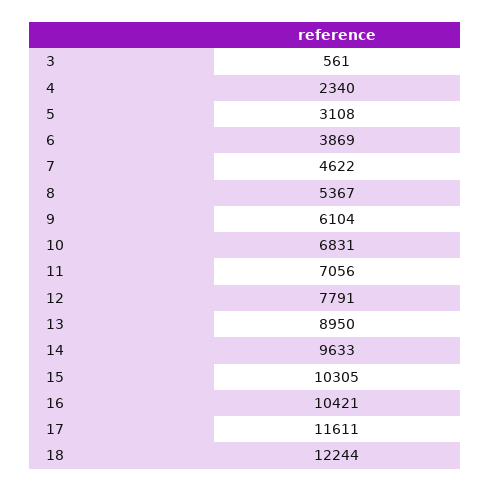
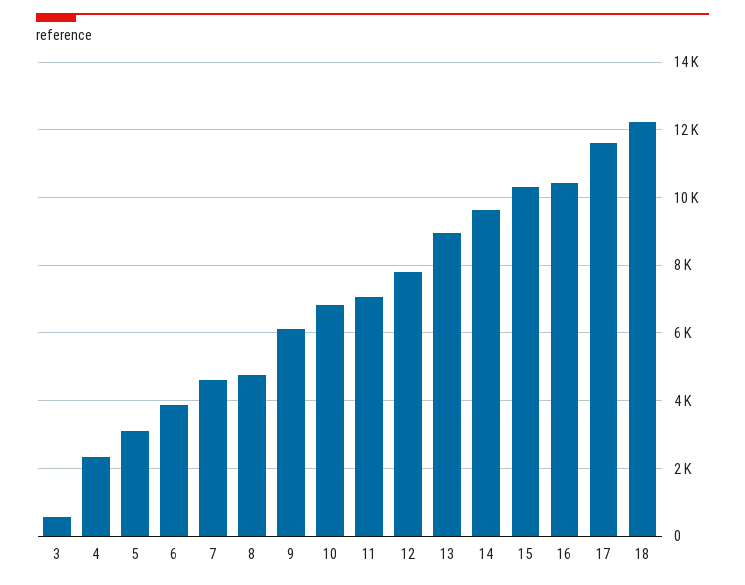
8: 5367 -> 4800

